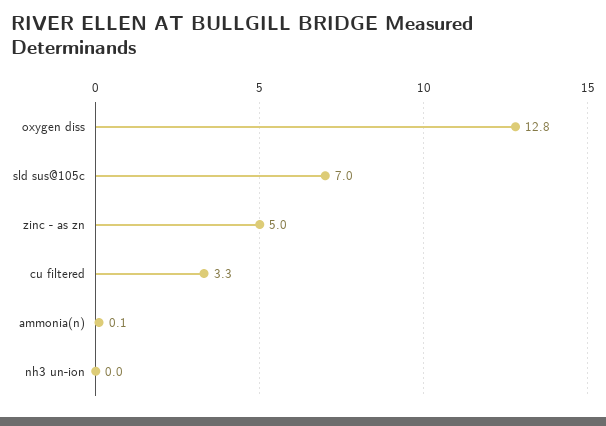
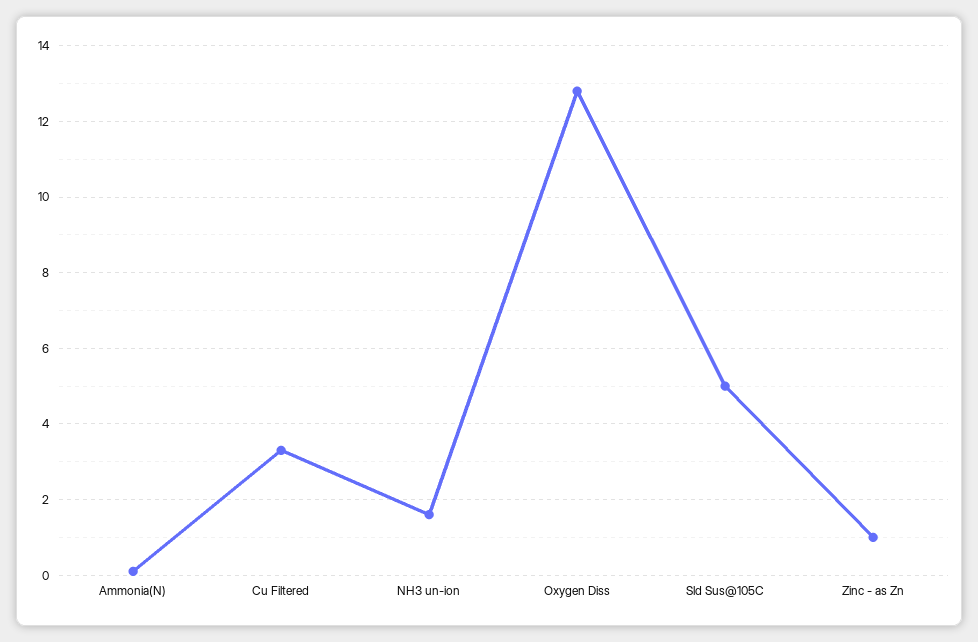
sld sus@105c: 7 -> 5
zinc - as zn: 5 -> 1
nh3 un-ion: 0 -> 1.5

